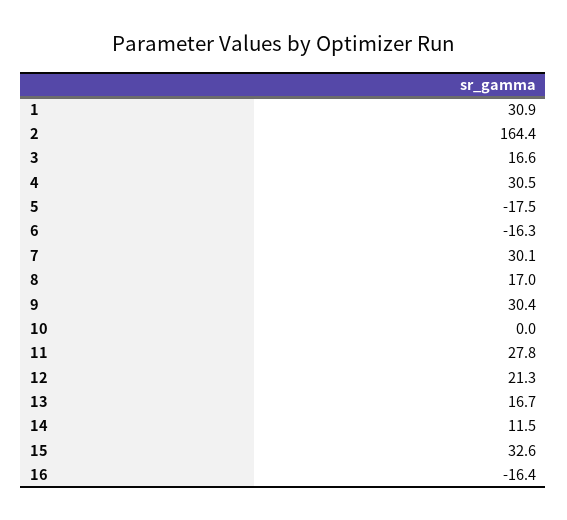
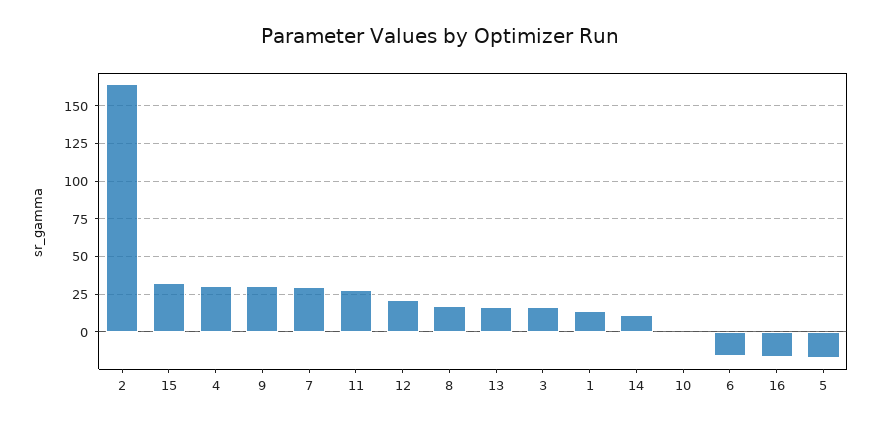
1: 30.9 -> 15

